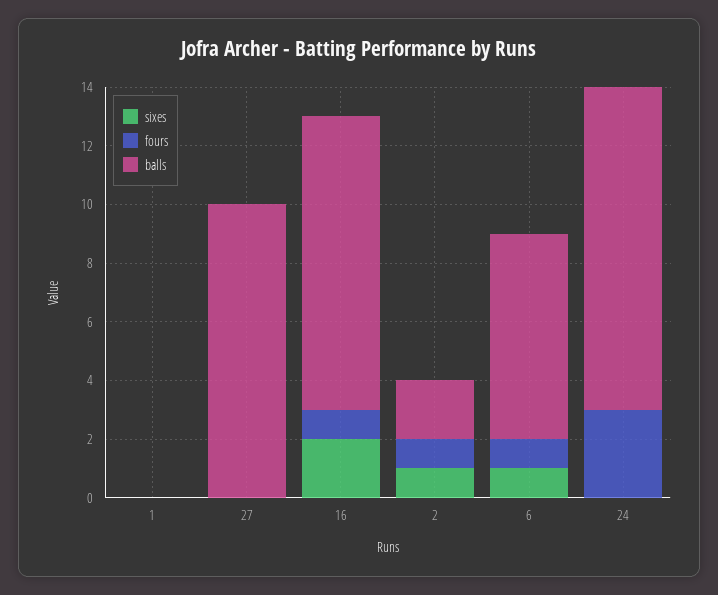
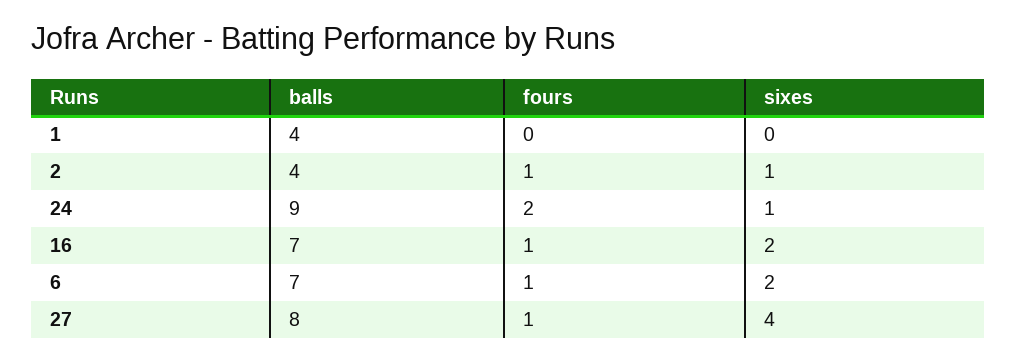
balls, 1: 0 -> 4
sixes, 27: 0 -> 4
fours, 27: 0 -> 1
balls, 27: 10 -> 8
balls, 16: 10 -> 7
balls, 2: 2 -> 4
sixes, 6: 1 -> 2
sixes, 24: 0 -> 1
fours, 24: 3 -> 2
balls, 24: 11 -> 9

